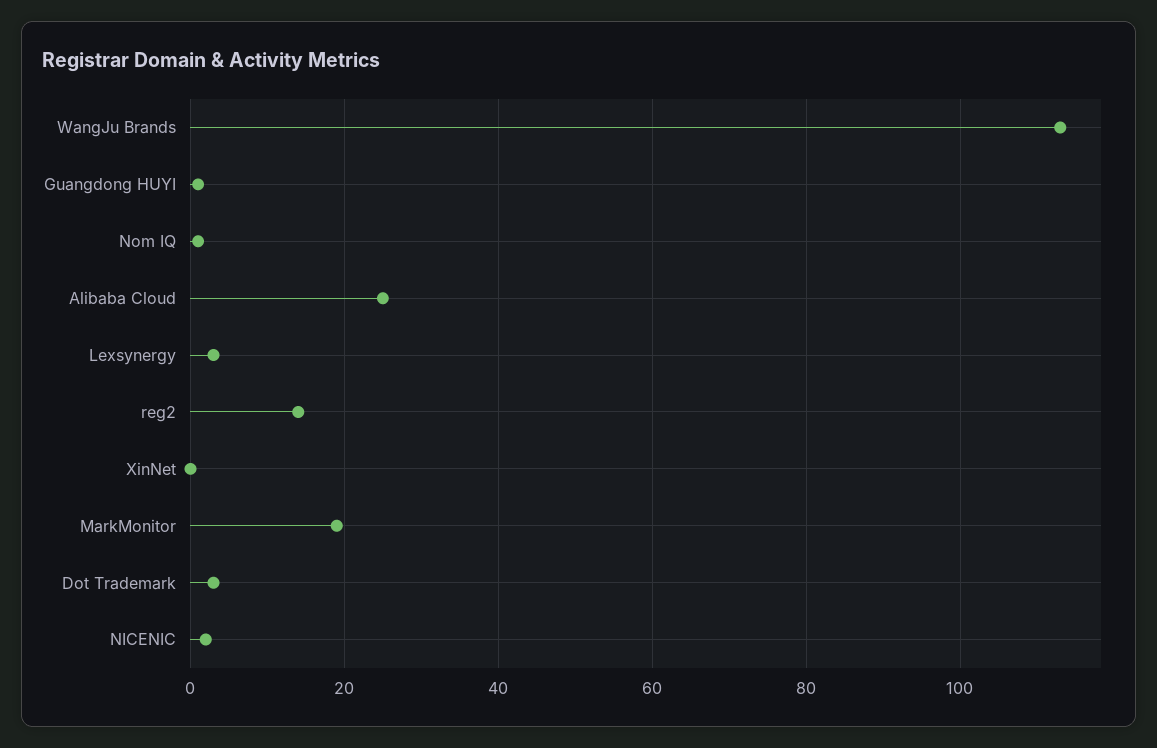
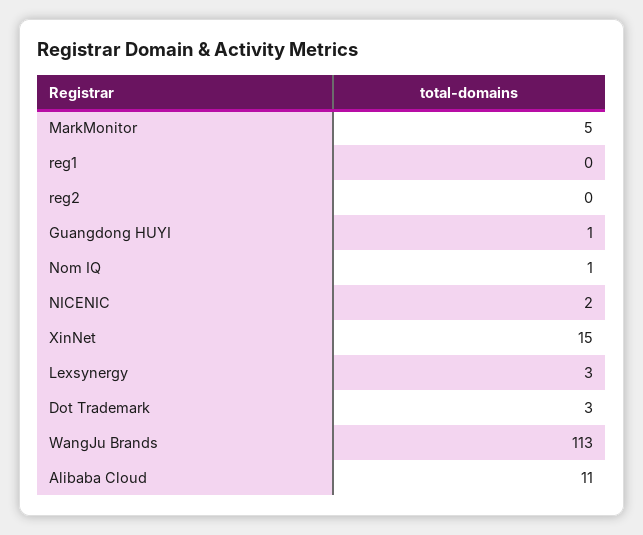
Alibaba Cloud: 25 -> 11
reg2: 15 -> 0
XinNet: 0 -> 15
MarkMonitor: 20 -> 5
reg1: none -> 0

